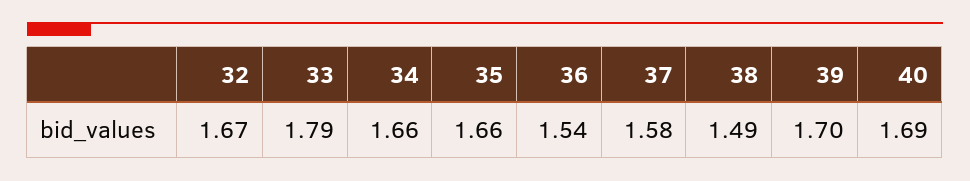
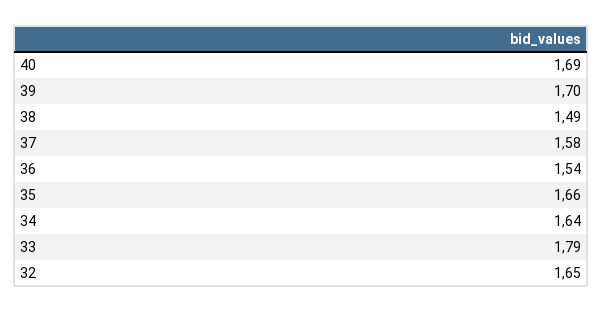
32: 1.67 -> 1.65
34: 1.66 -> 1.64

